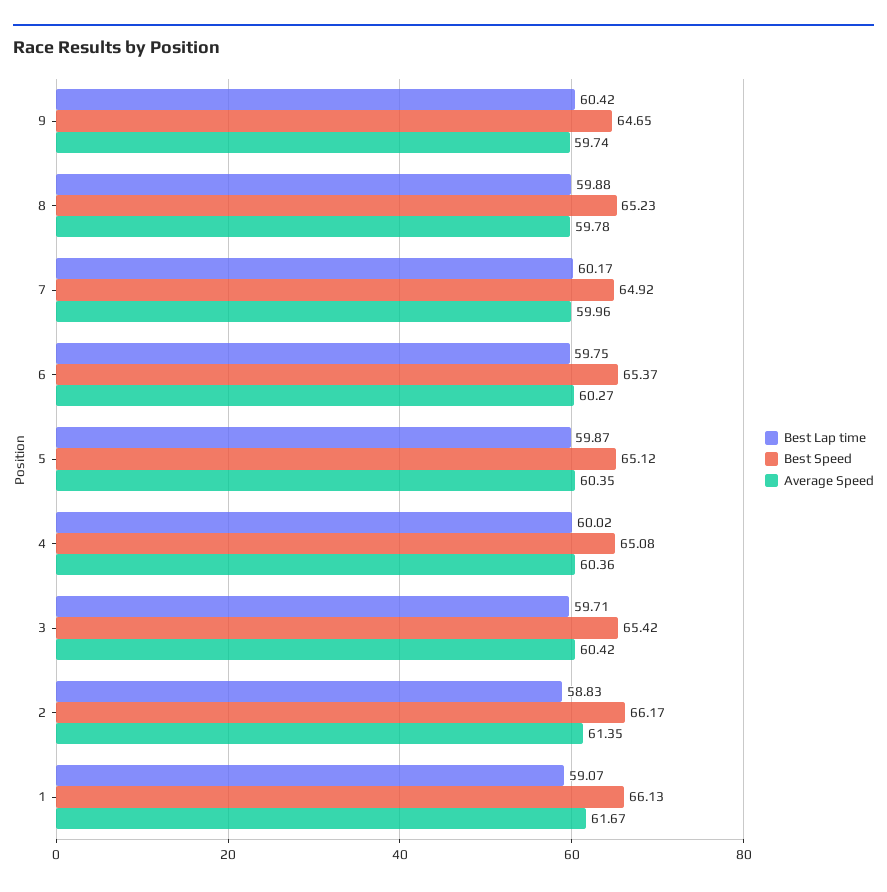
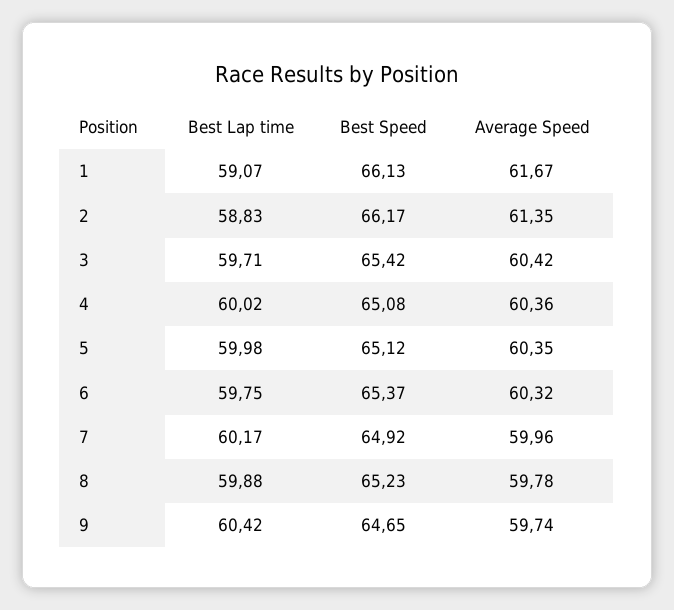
Average Speed, 6: 60.27 -> 60.32
Best Lap time, 5: 59.87 -> 59.98

